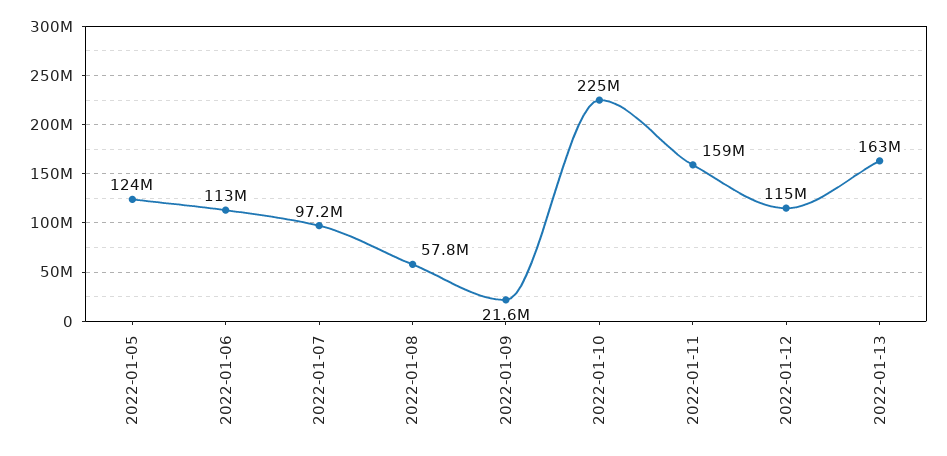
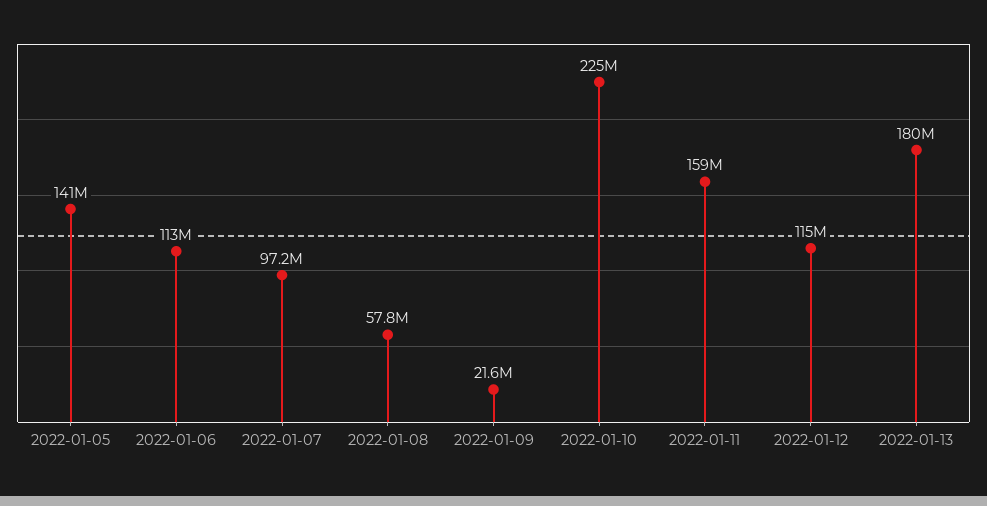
2022-01-05: 124000000 -> 141000000
2022-01-13: 163000000 -> 180000000

